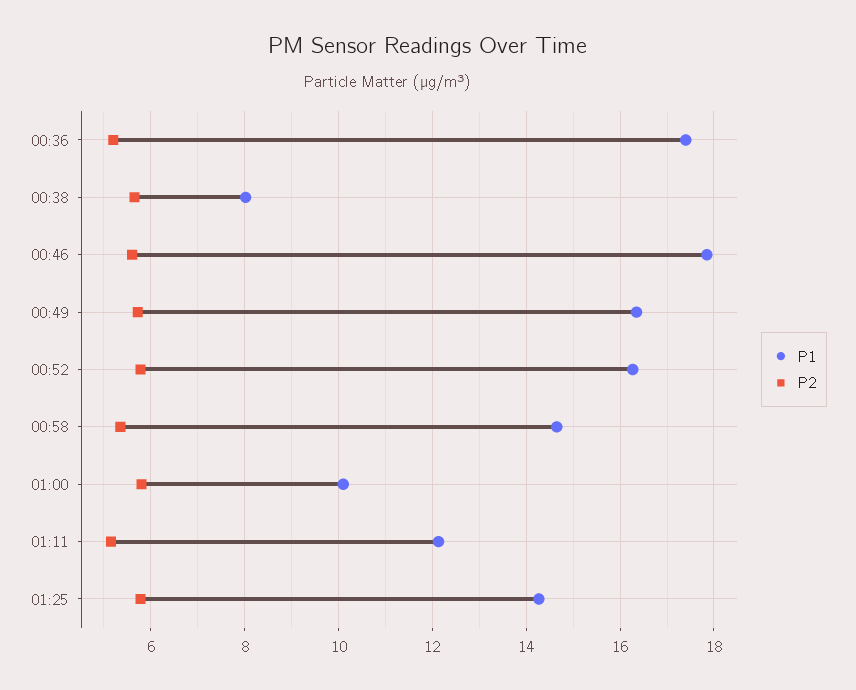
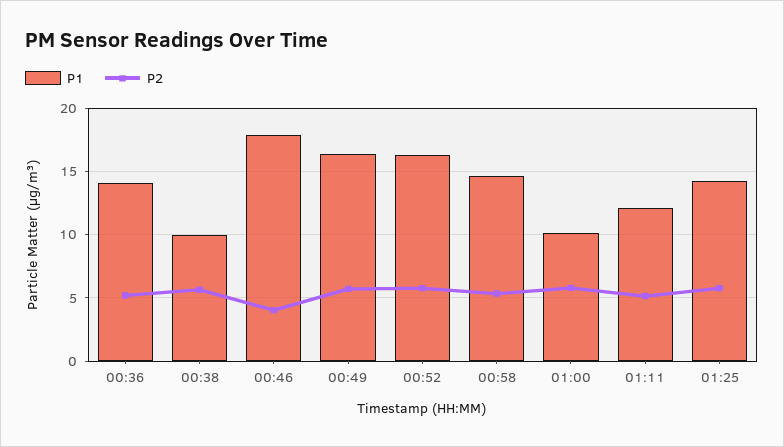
P1, 00:36: 17.4 -> 14
P1, 00:38: 8 -> 10
P2, 00:46: 5.6 -> 4

